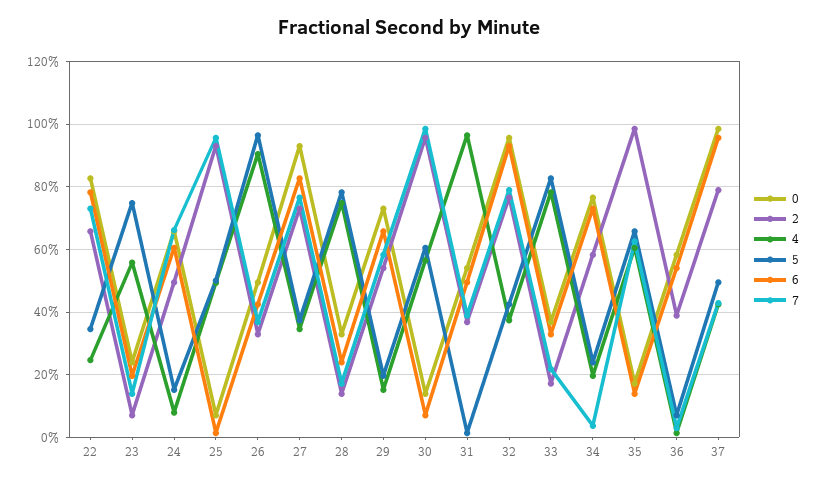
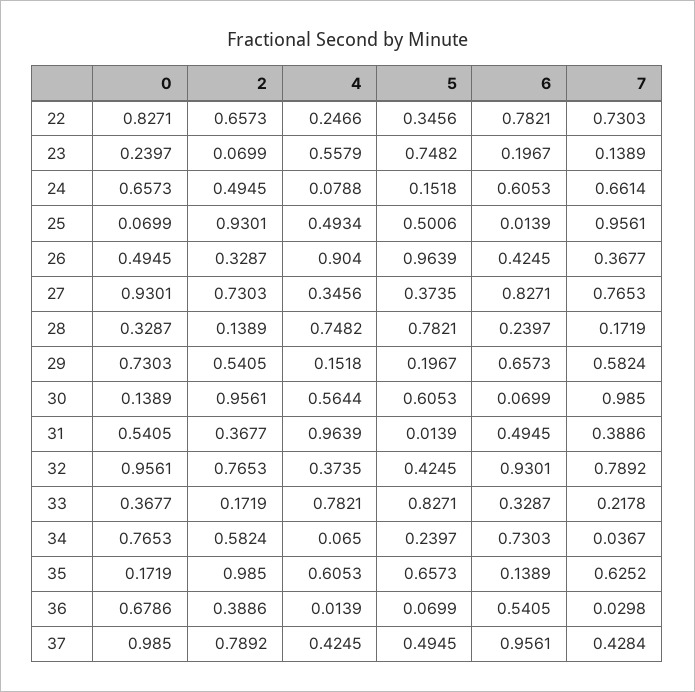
4, 34: 0.2 -> 0.065
0, 36: 0.58 -> 0.6786

